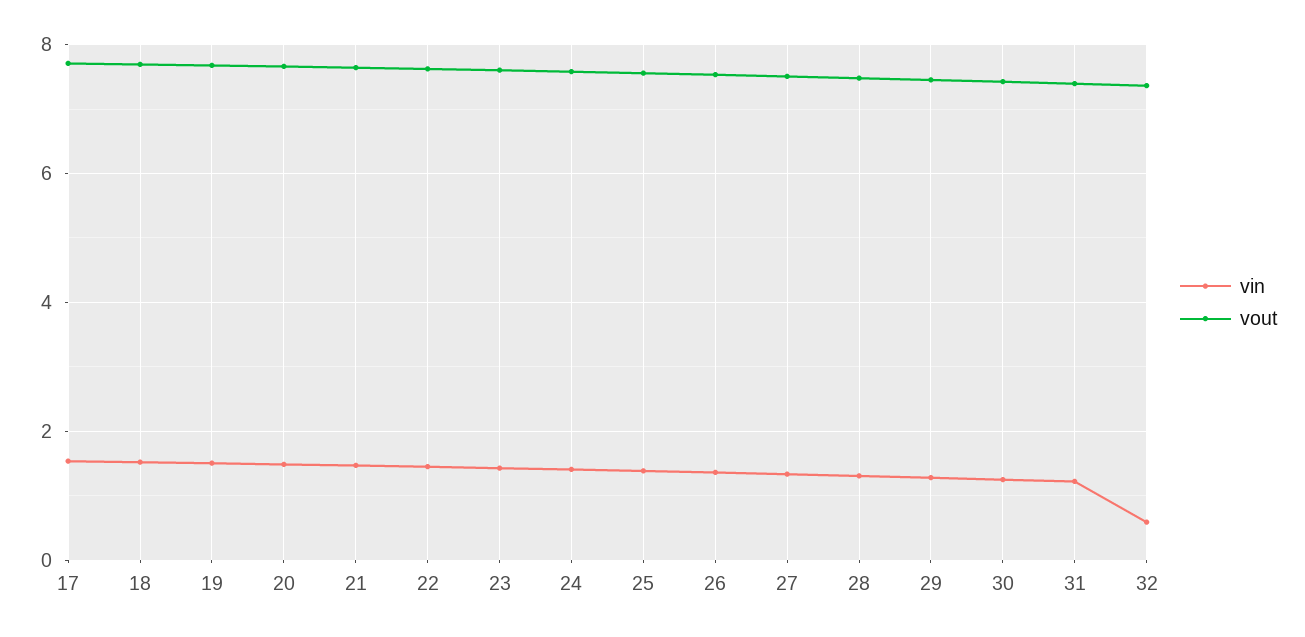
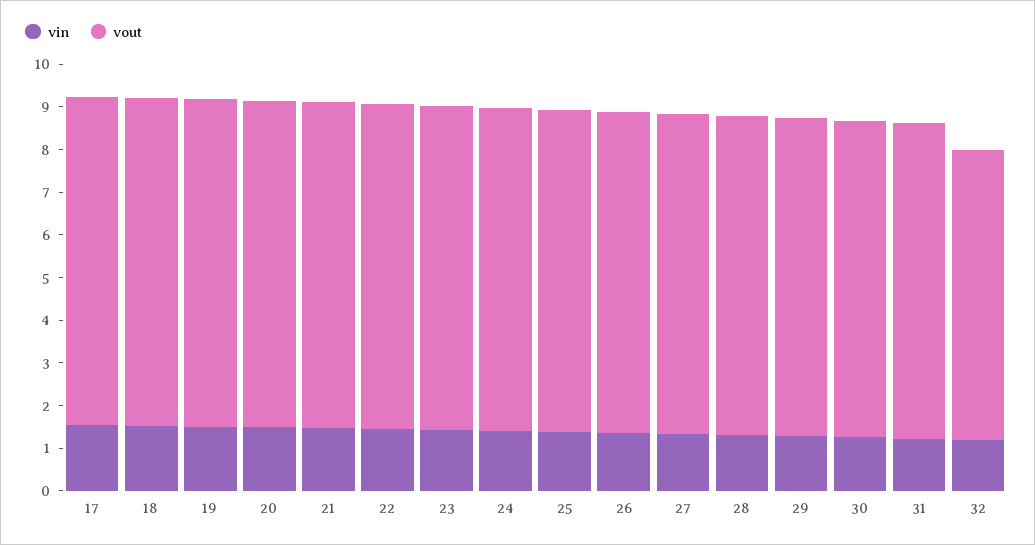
vin, 32: 0.6 -> 1.2
vout, 32: 7.4 -> 6.8

